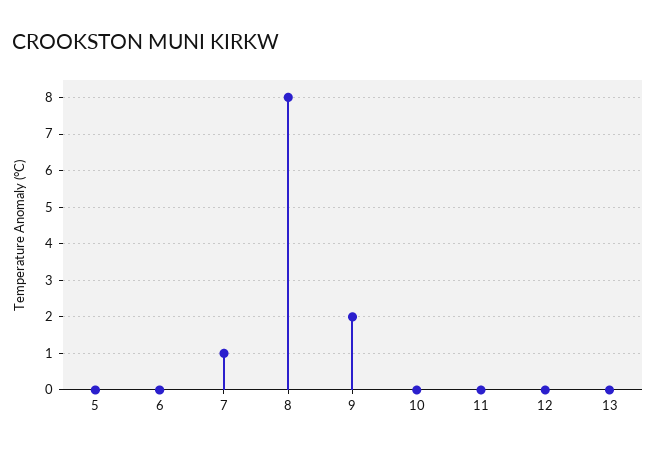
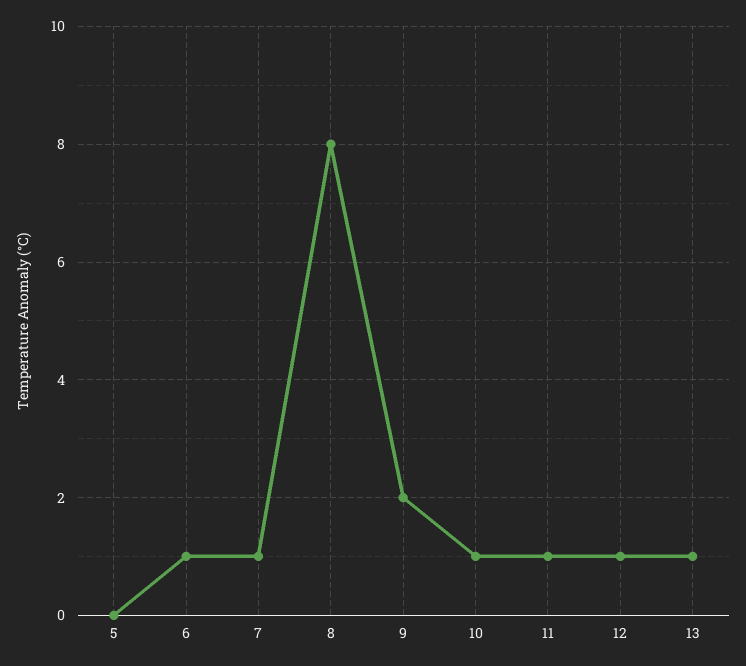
6: 0 -> 1
10: 0 -> 1
11: 0 -> 1
12: 0 -> 1
13: 0 -> 1

